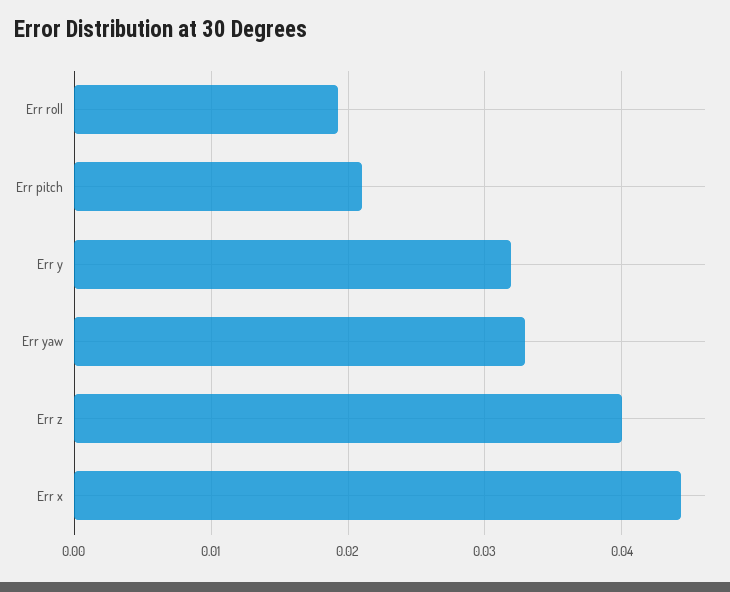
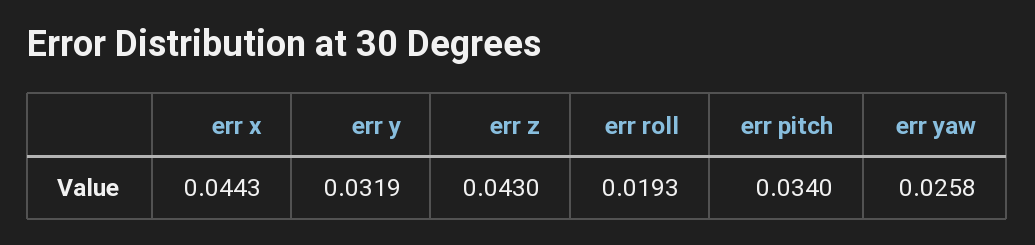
Err pitch: 0.021 -> 0.034
Err yaw: 0.033 -> 0.0258
Err z: 0.04 -> 0.043

